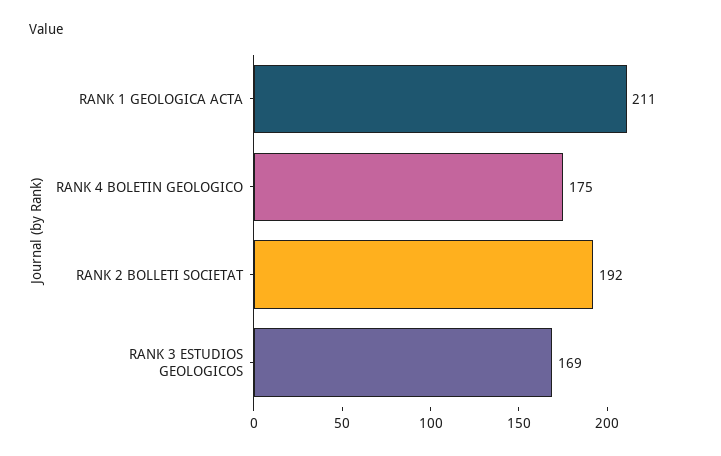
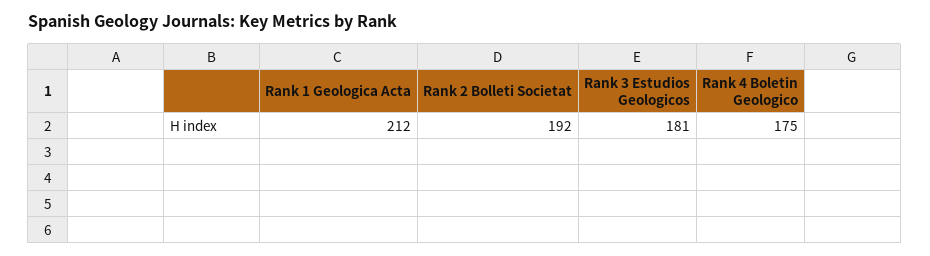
RANK 1 GEOLOGICA ACTA: 211 -> 212
RANK 3 ESTUDIOS GEOLOGICOS: 169 -> 181

